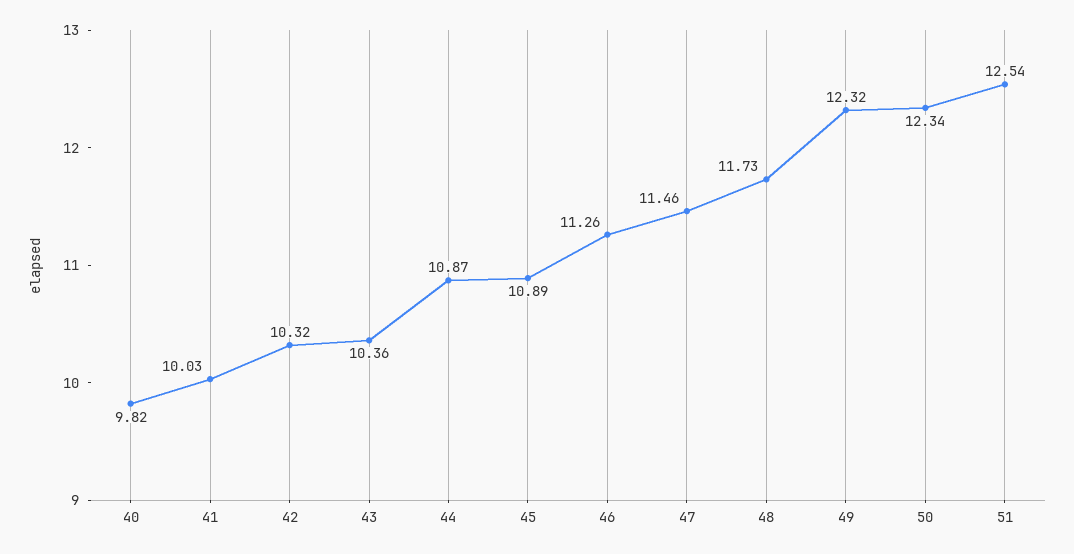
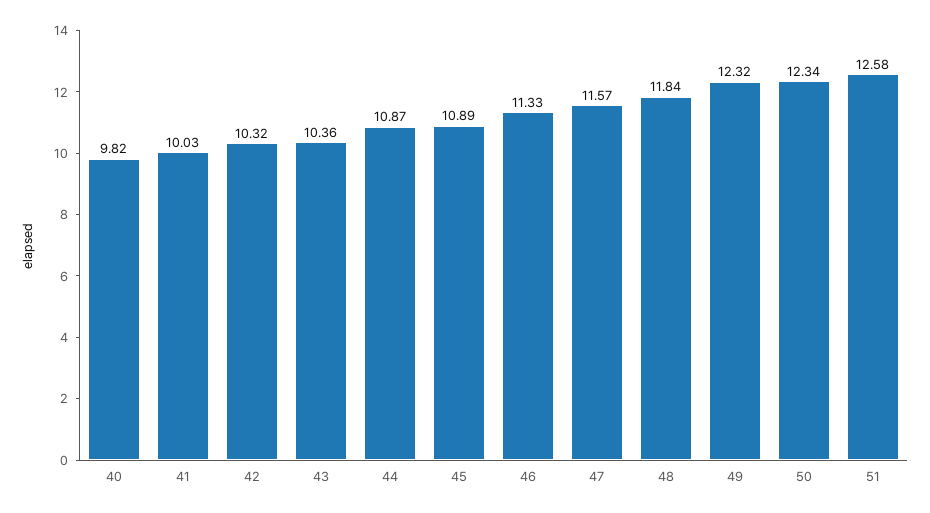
46: 11.26 -> 11.33
47: 11.46 -> 11.57
48: 11.73 -> 11.84
51: 12.54 -> 12.58

